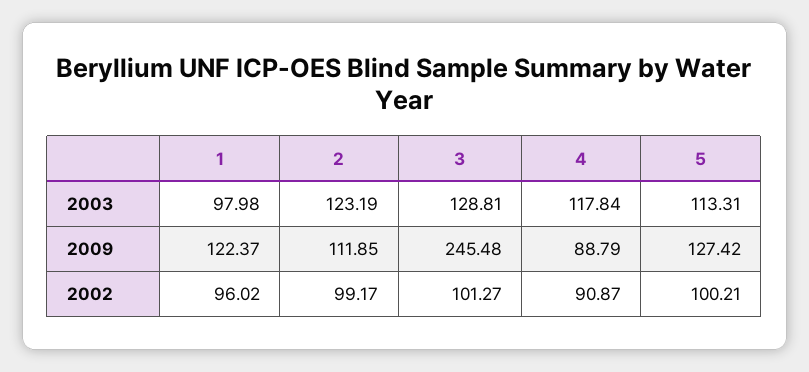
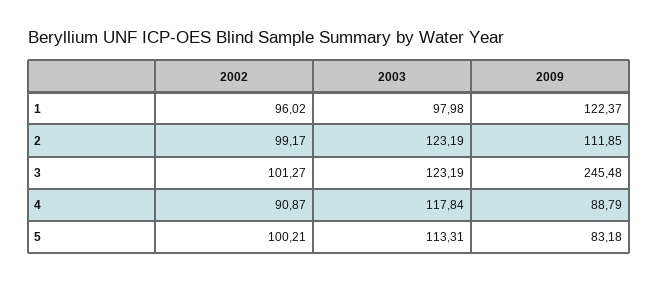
3, 2003: 128.81 -> 123.19
5, 2009: 127.42 -> 83.18

